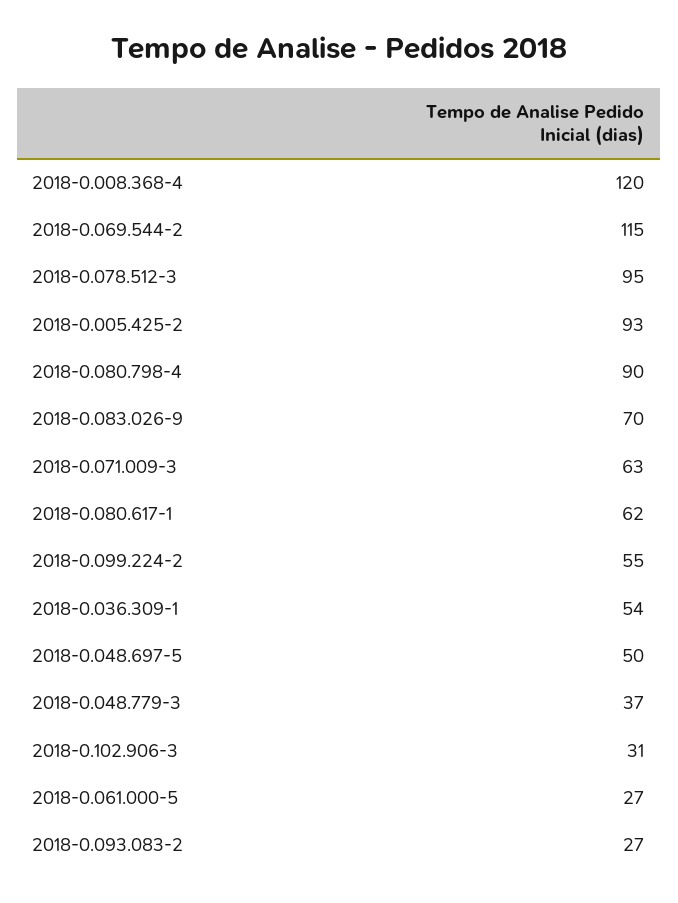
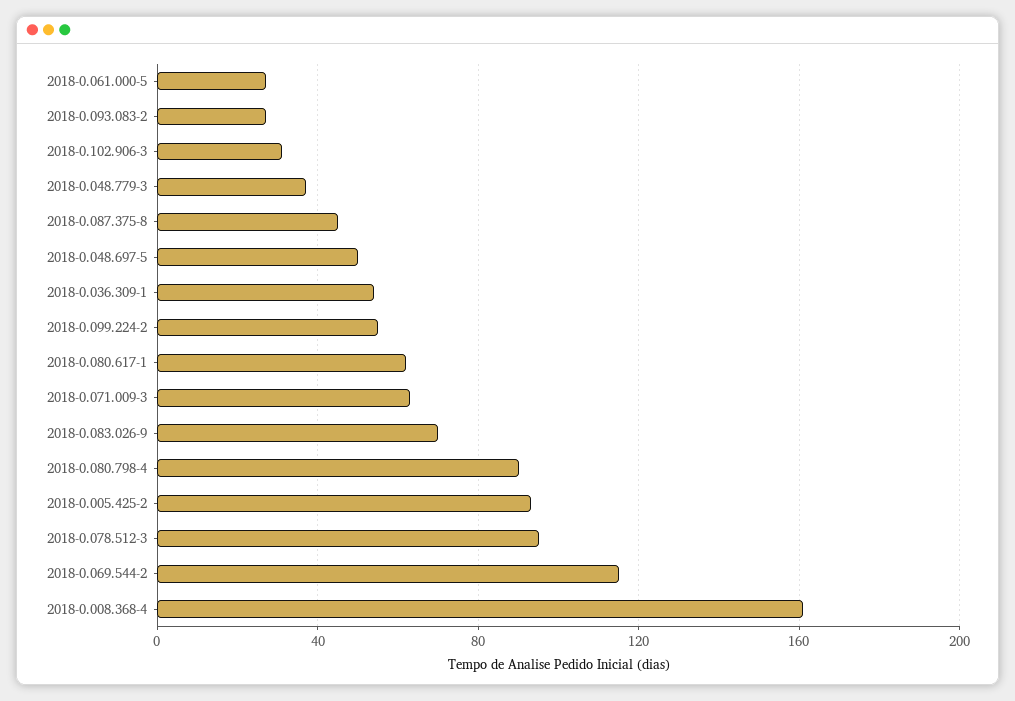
2018-0.008.368-4: 120 -> 160
2018-0.087.375-8: none -> 45

